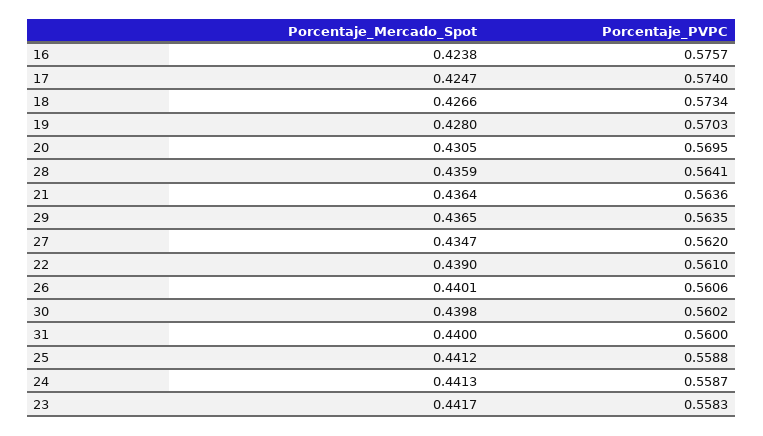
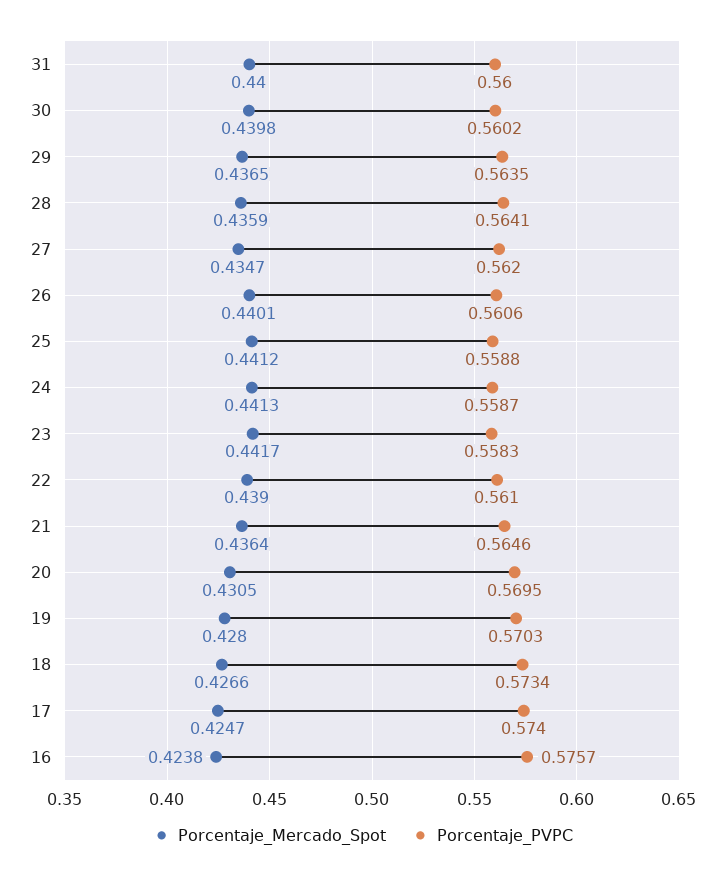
Porcentaje_PVPC, 21: 0.5636 -> 0.5646

